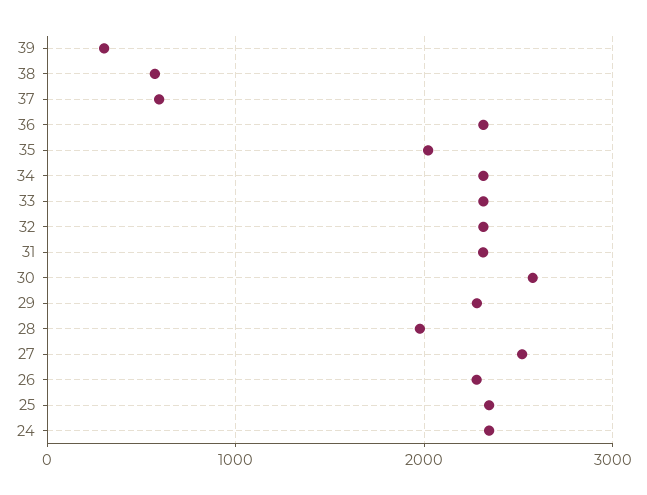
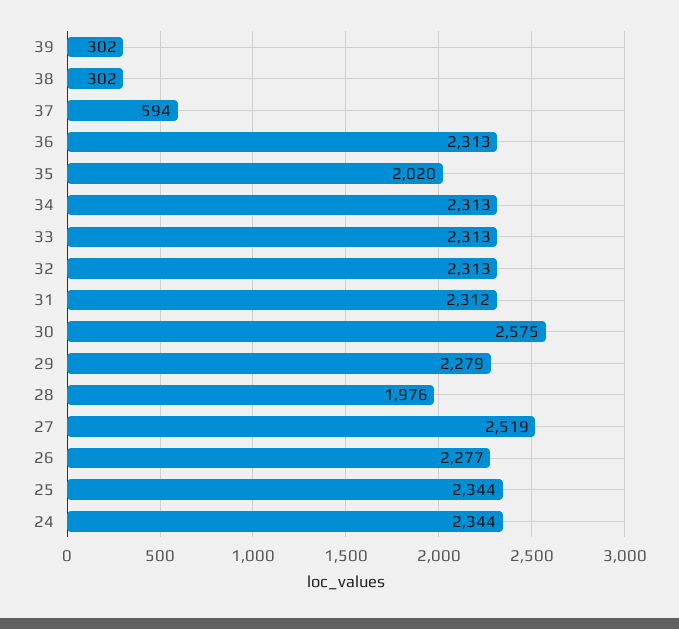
38: 600 -> 302

